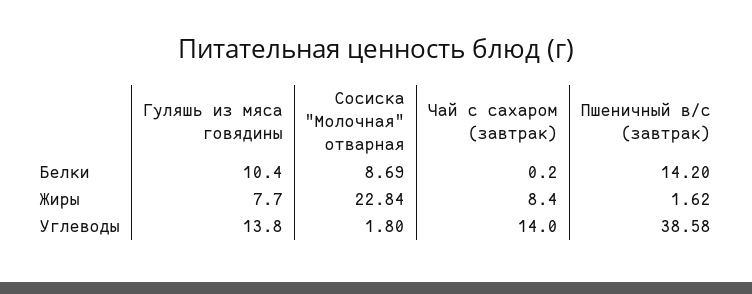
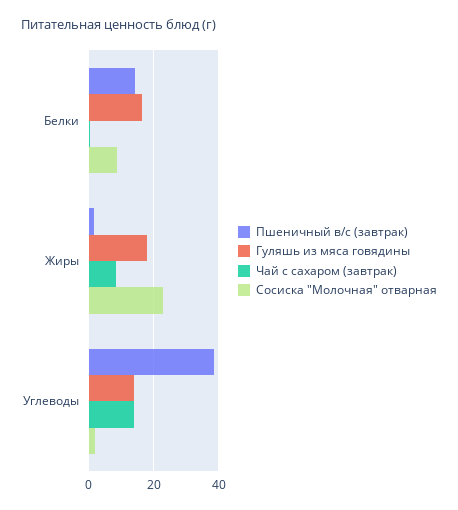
Гуляшь из мяса говядины, Белки: 10.4 -> 16
Гуляшь из мяса говядины, Жиры: 7.7 -> 18

